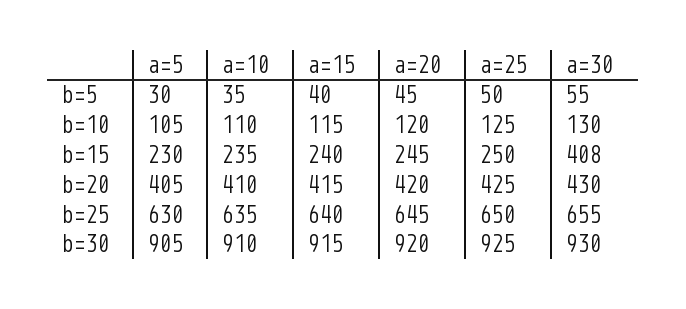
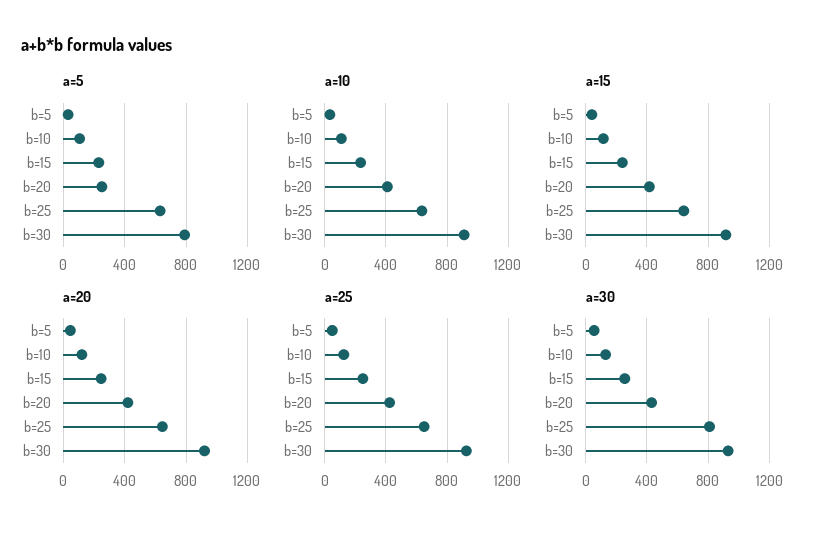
a=30, b=15: 408 -> 250
a=5, b=20: 405 -> 250
a=30, b=25: 655 -> 800
a=5, b=30: 905 -> 800

